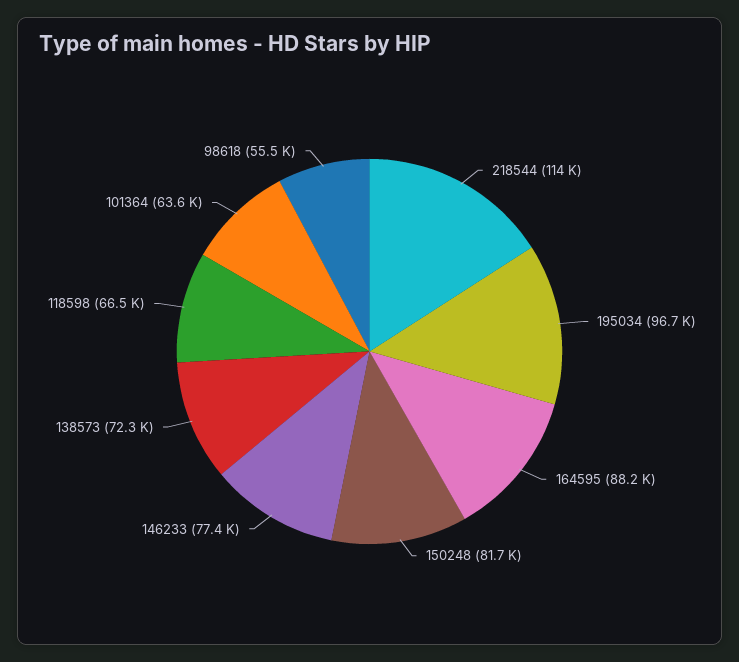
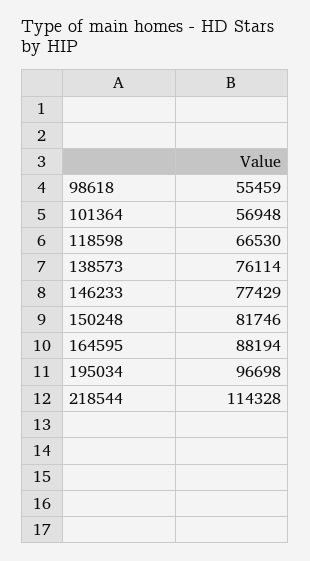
138573: 72300 -> 76114
101364: 63600 -> 56948

